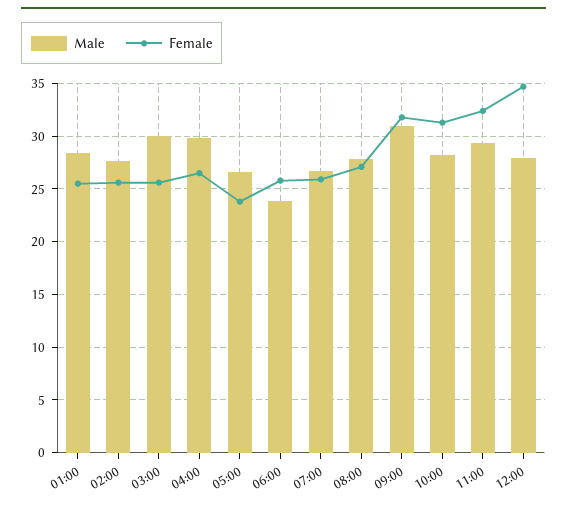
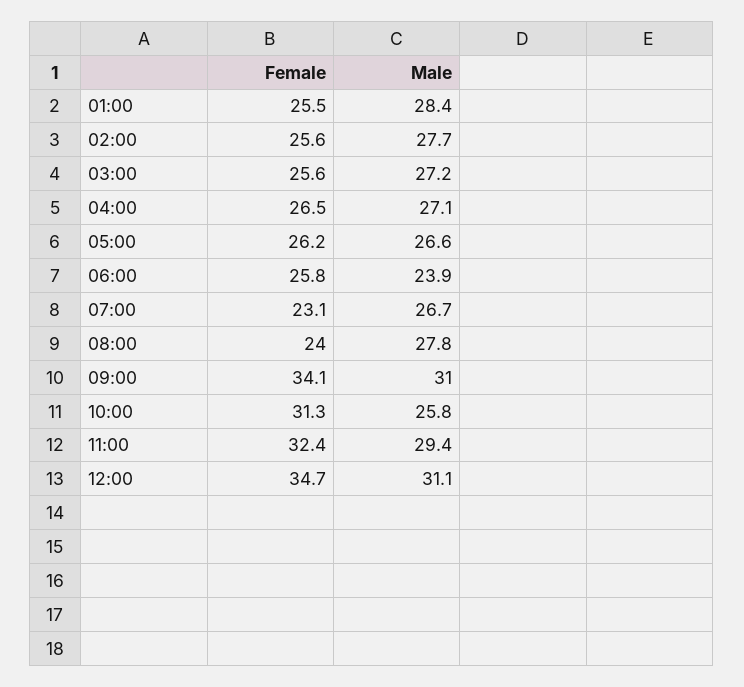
Male, 03:00: 30 -> 27.2
Male, 04:00: 30 -> 27.1
Female, 05:00: 24 -> 26.2
Female, 07:00: 26 -> 23.1
Female, 08:00: 27 -> 24
Female, 09:00: 32 -> 34.1
Male, 10:00: 28 -> 25.8
Male, 12:00: 28 -> 31.1

